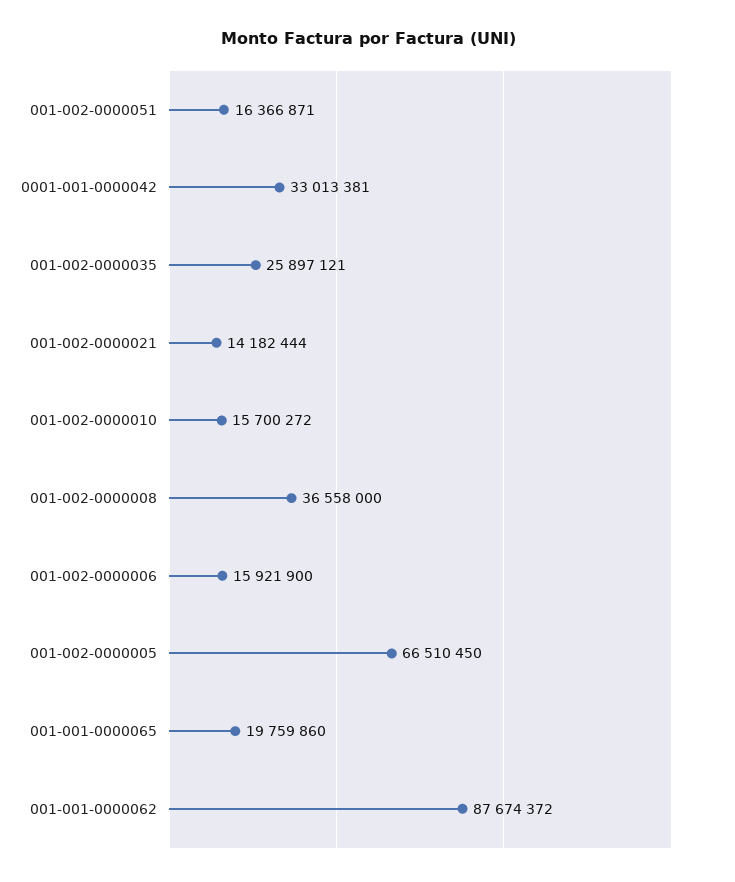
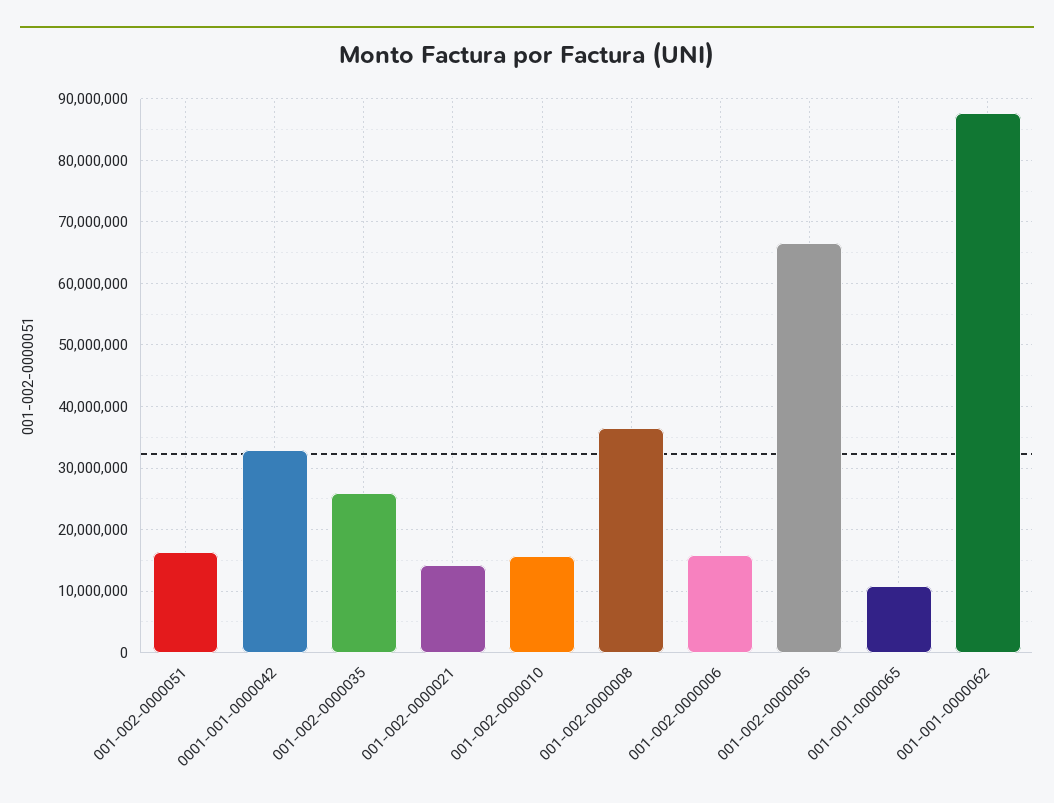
001-001-0000065: 19759860 -> 11000000

